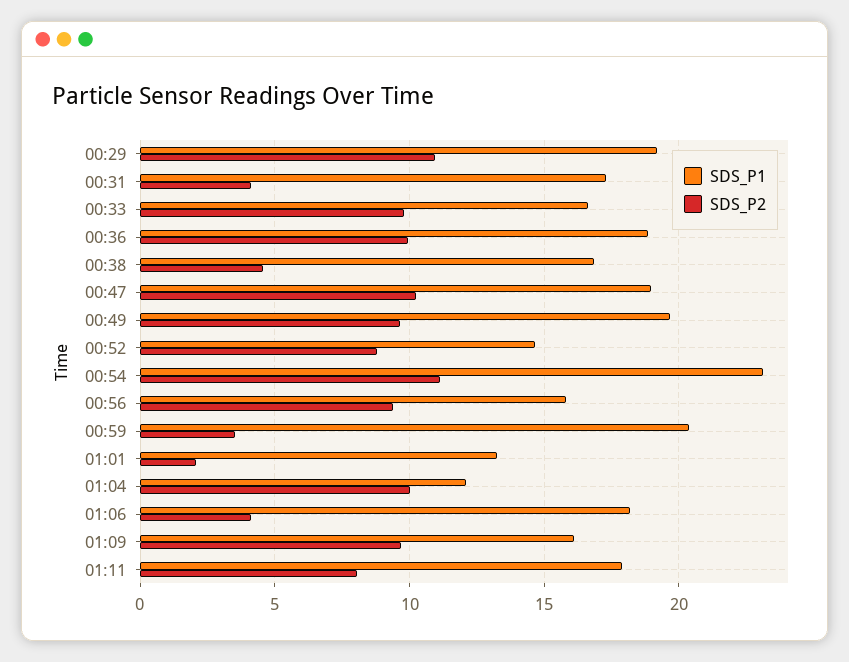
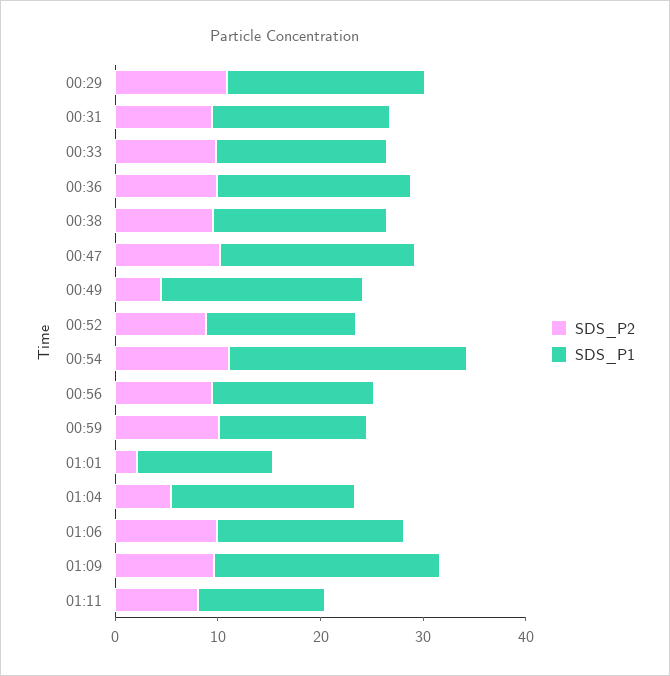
SDS_P2, 00:31: 4 -> 10
SDS_P2, 00:38: 4.5 -> 10
SDS_P2, 00:49: 9.5 -> 4
SDS_P1, 00:59: 20.5 -> 14
SDS_P2, 00:59: 3.5 -> 10
SDS_P1, 01:04: 12 -> 18
SDS_P2, 01:04: 10 -> 6
SDS_P2, 01:06: 4 -> 10
SDS_P1, 01:09: 16 -> 22
SDS_P1, 01:11: 18 -> 12

